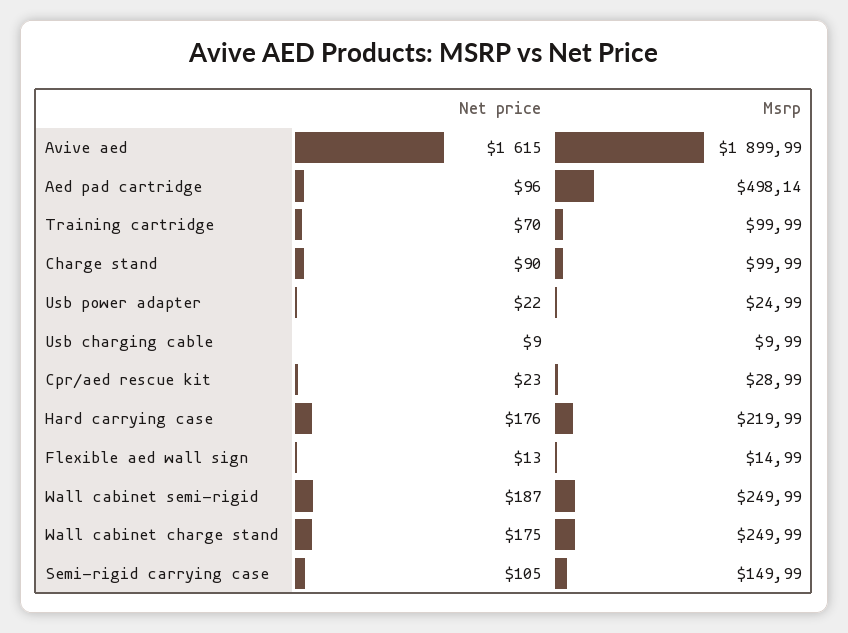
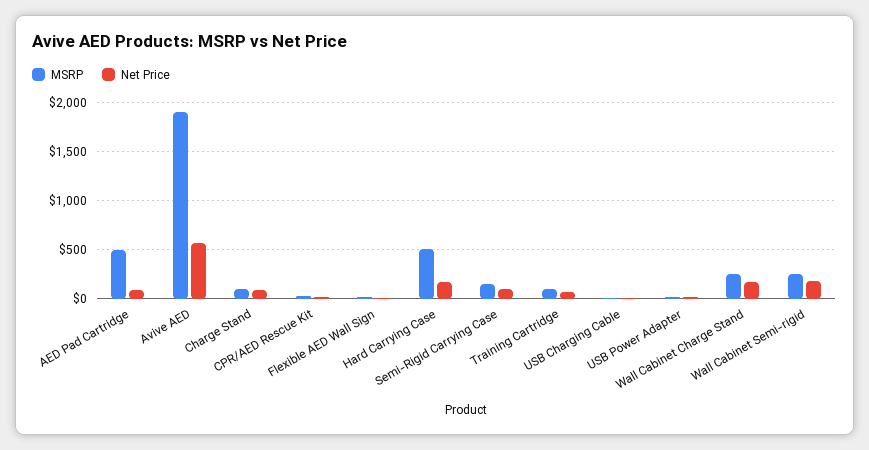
Net price, Avive aed: 1615 -> 600
Msrp, Hard carrying case: 219.99 -> 500

